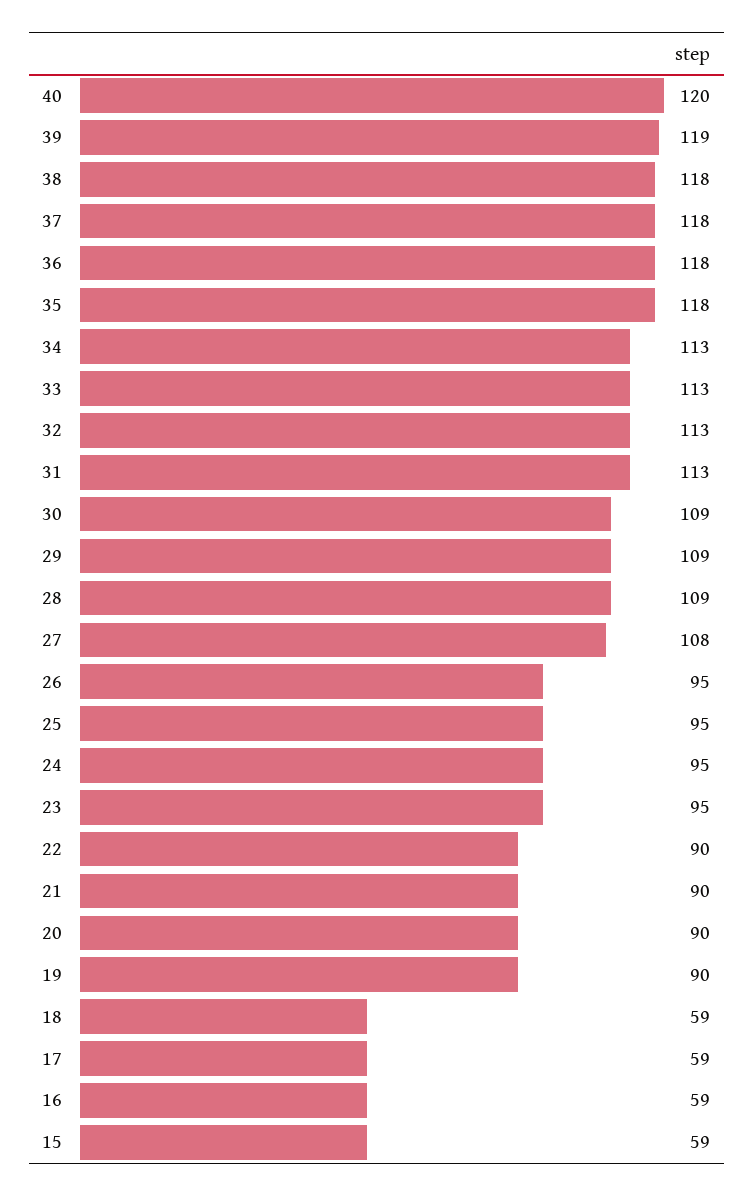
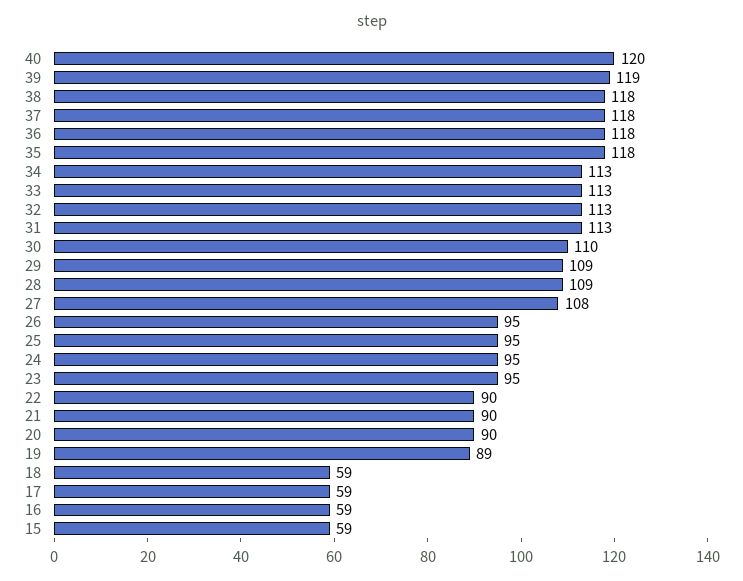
30: 109 -> 110
19: 90 -> 89

